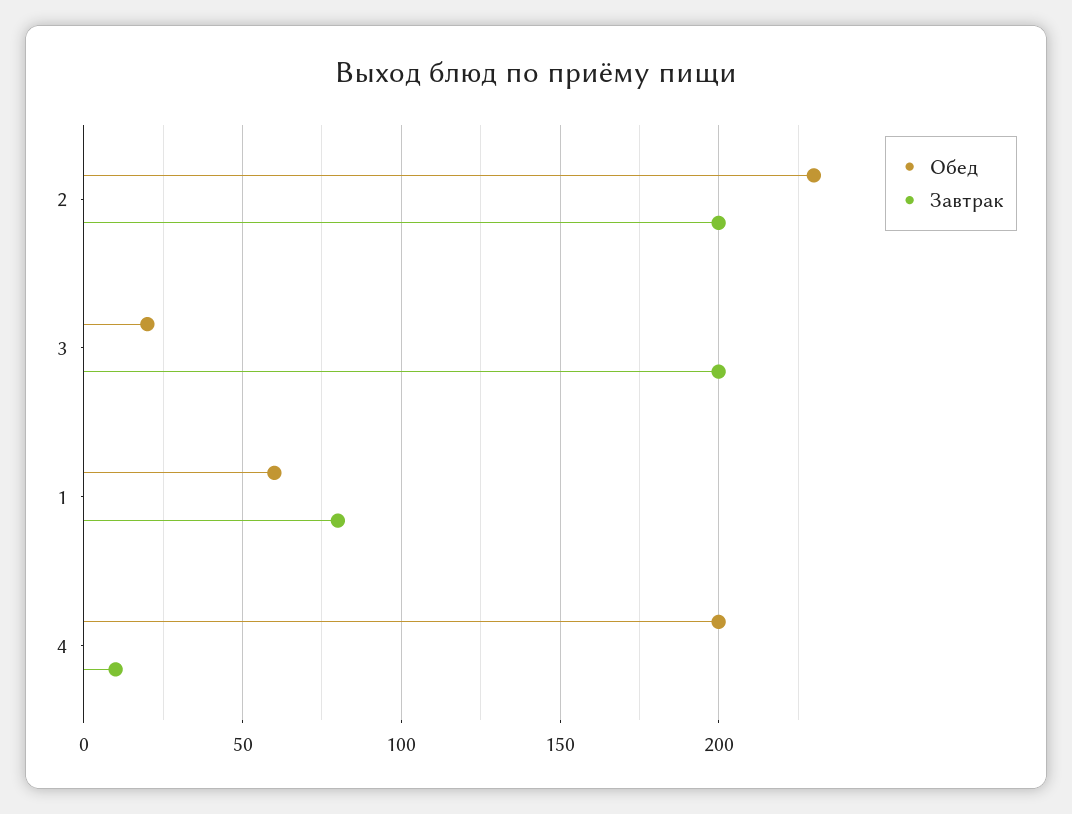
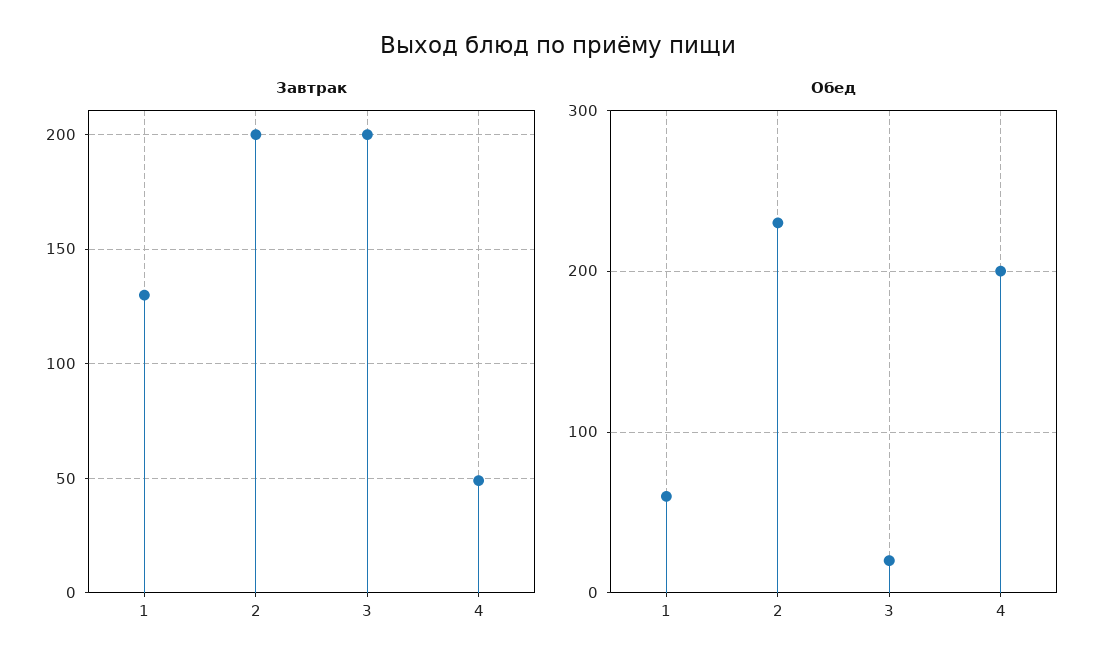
Завтрак, 1: 80 -> 130
Завтрак, 4: 10 -> 50

